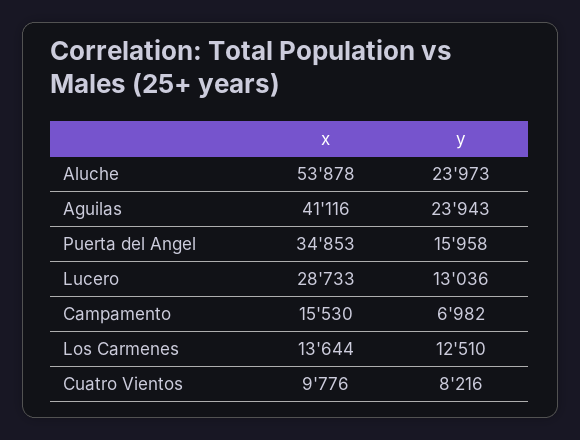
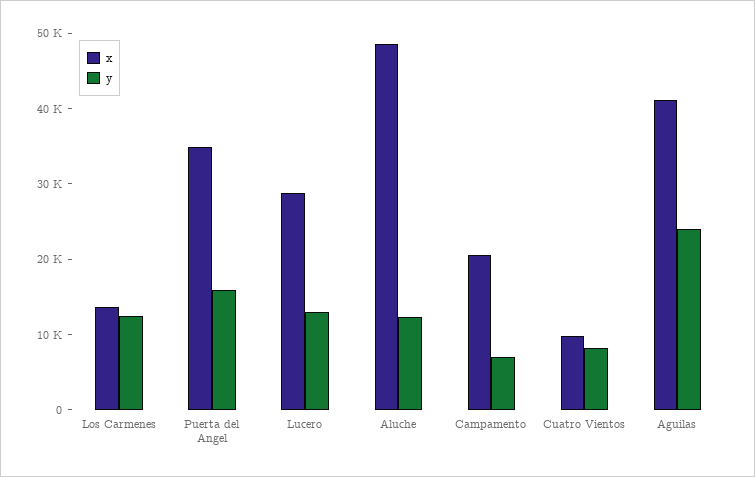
x, Aluche: 53878 -> 48000
y, Aluche: 23973 -> 12000
x, Campamento: 15530 -> 20000

